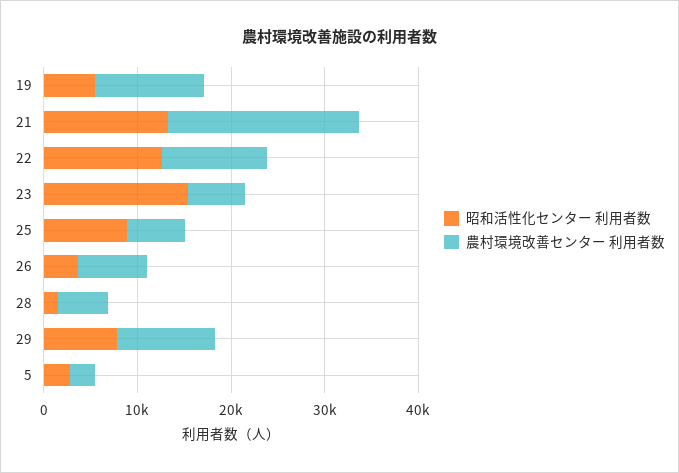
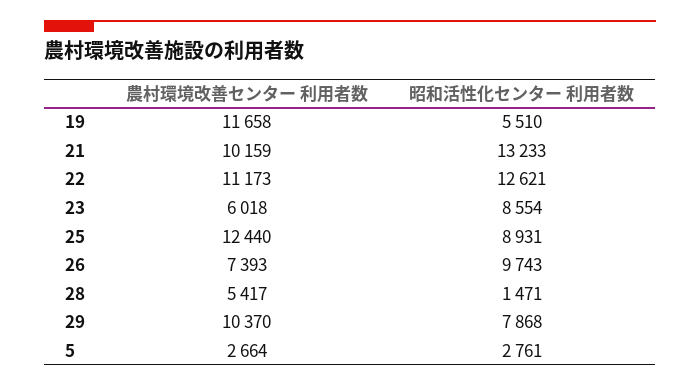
農村環境改善センター 利用者数, 21: 20000 -> 10159
昭和活性化センター 利用者数, 23: 16000 -> 8554
農村環境改善センター 利用者数, 25: 6000 -> 12440
昭和活性化センター 利用者数, 26: 4000 -> 9743

